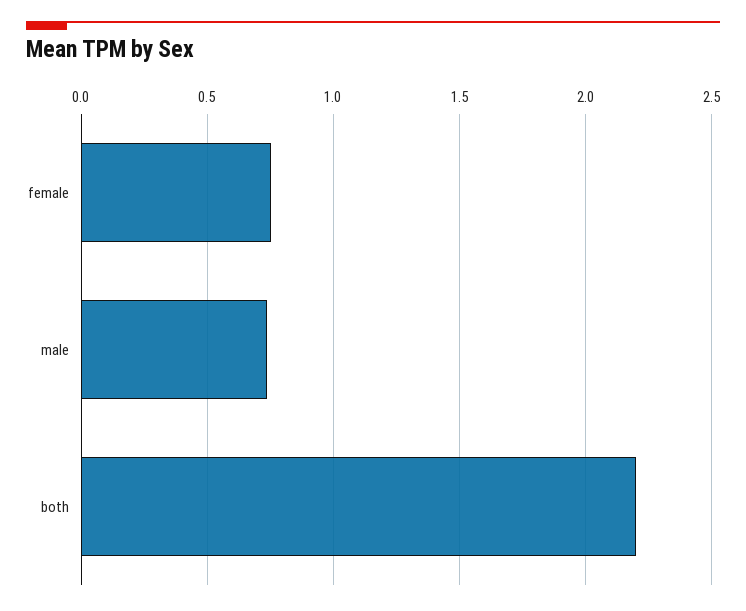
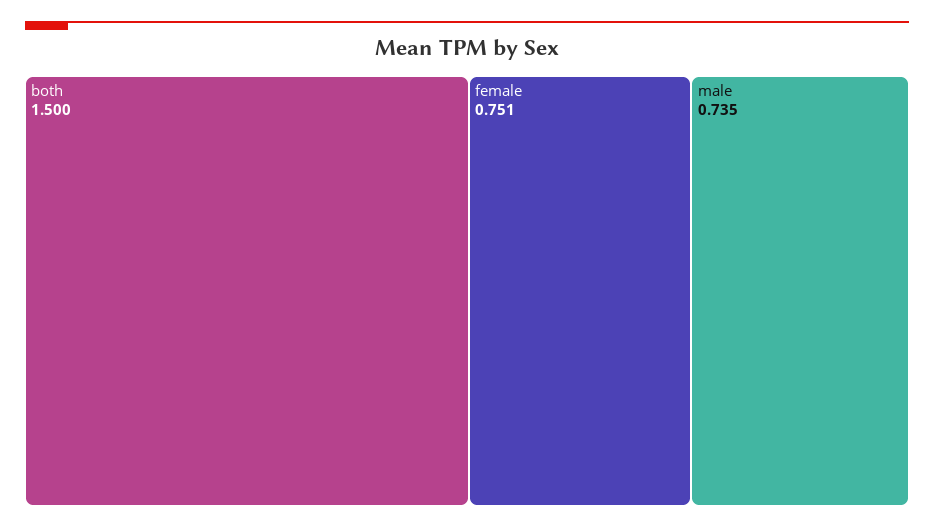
both: 2.2 -> 1.5

